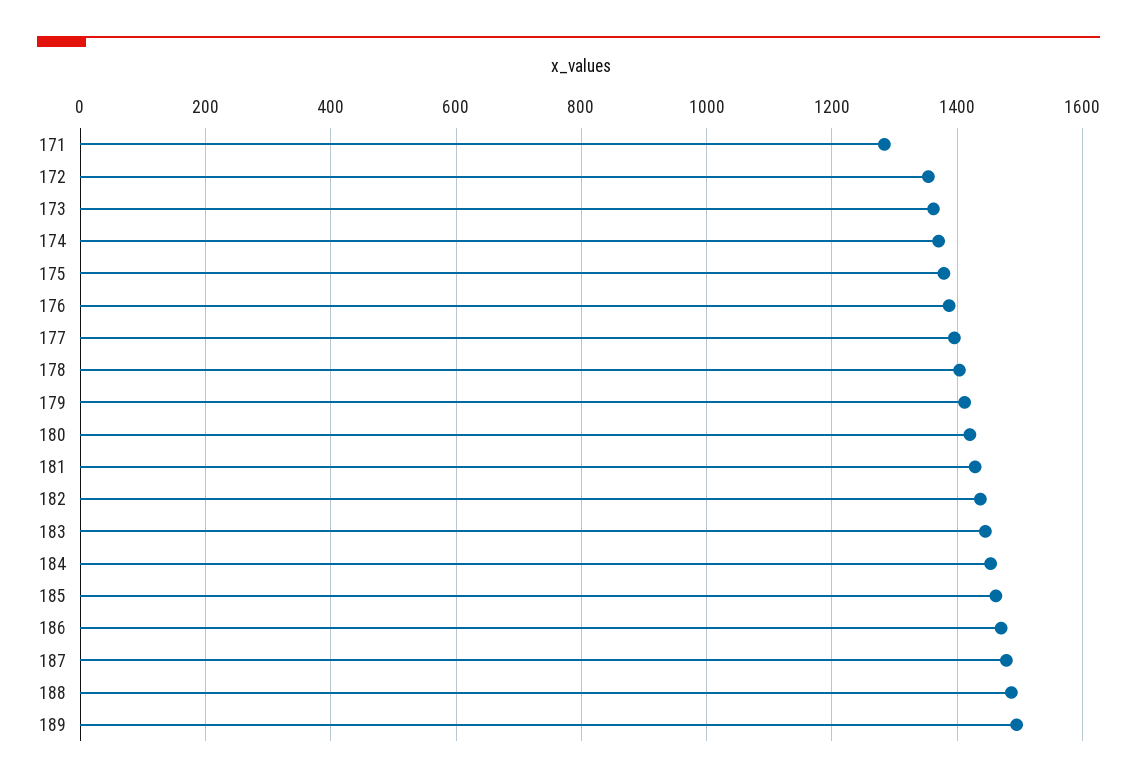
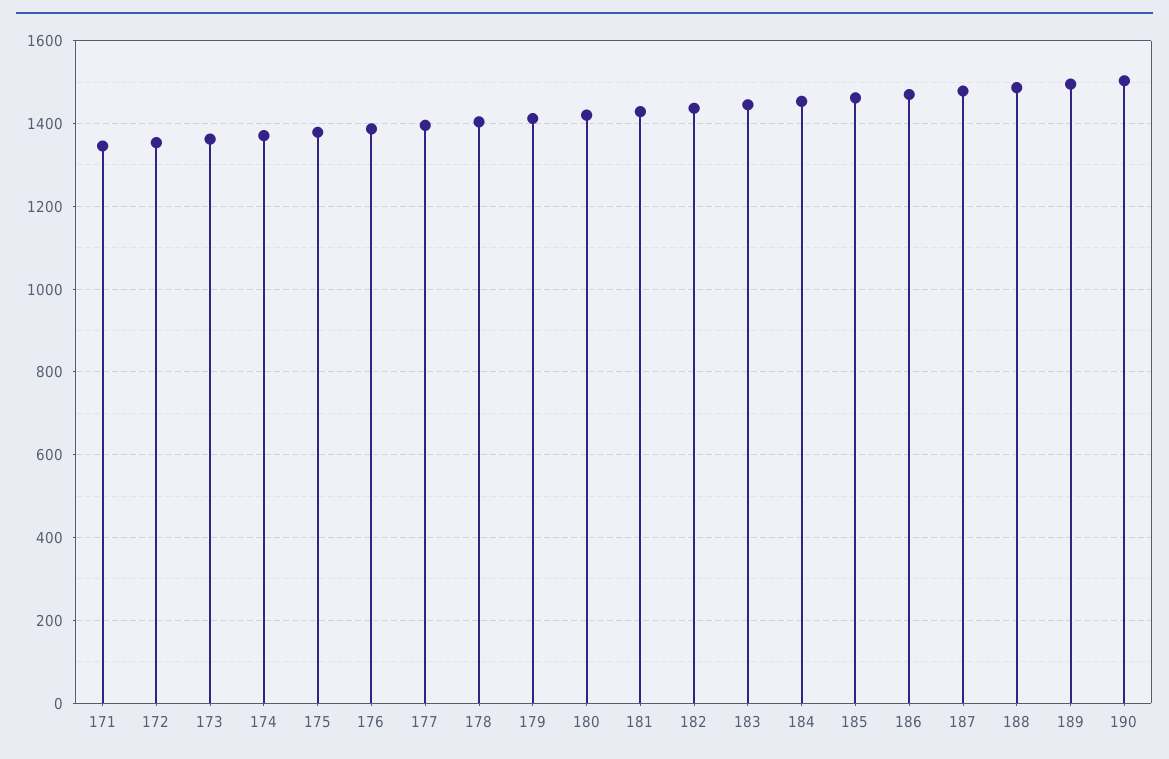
171: 1280 -> 1340
190: none -> 1500

